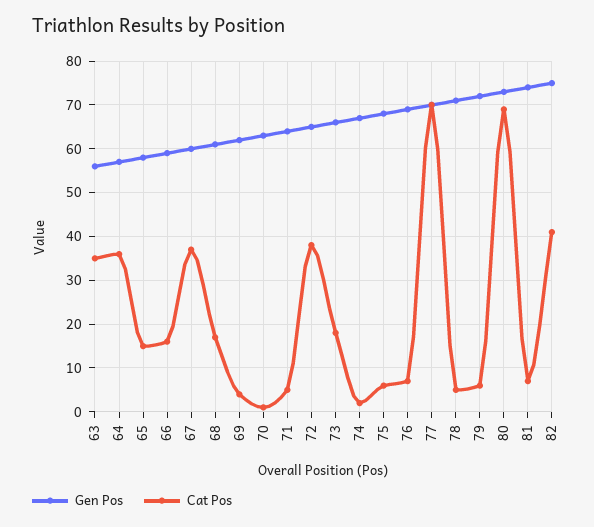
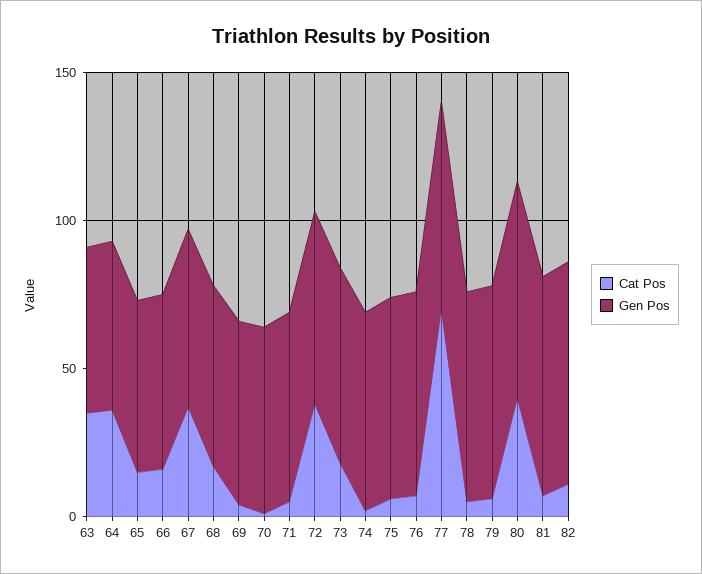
Cat Pos, 80: 70 -> 40
Cat Pos, 82: 40 -> 10

